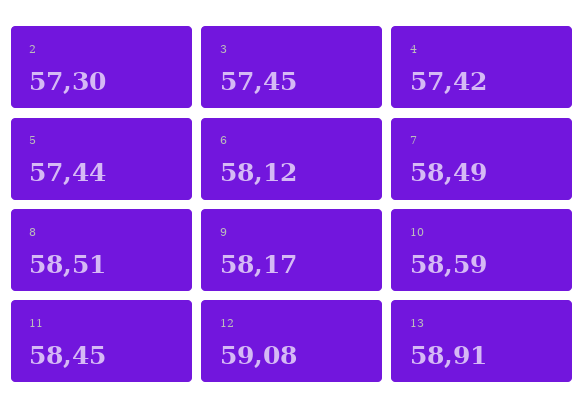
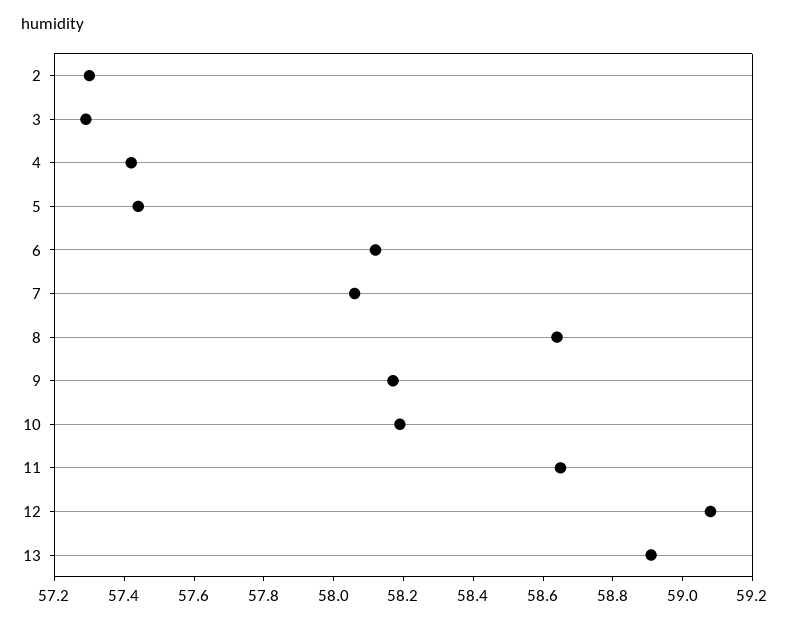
3: 57.45 -> 57.3
7: 58.49 -> 58.05
8: 58.51 -> 58.65
10: 58.59 -> 58.2
11: 58.45 -> 58.65

